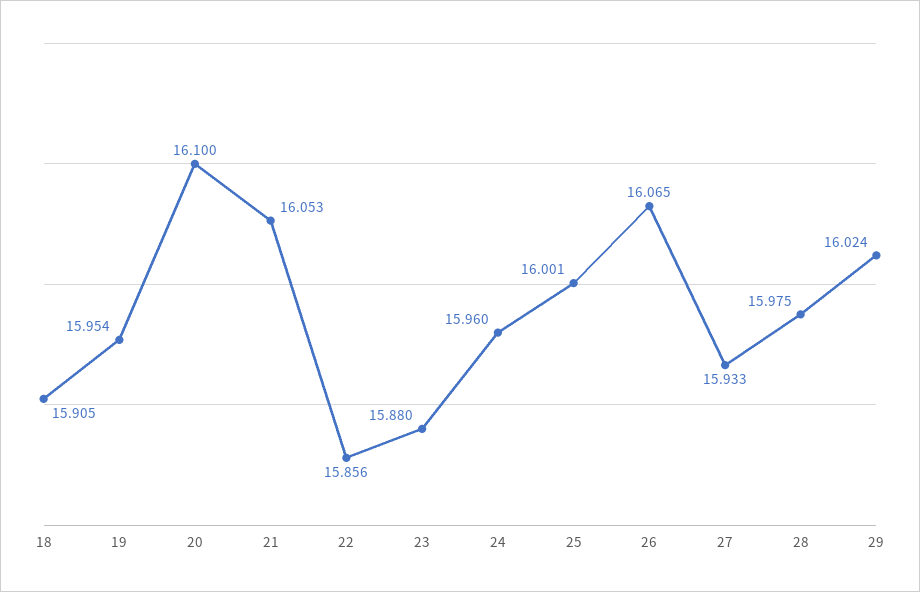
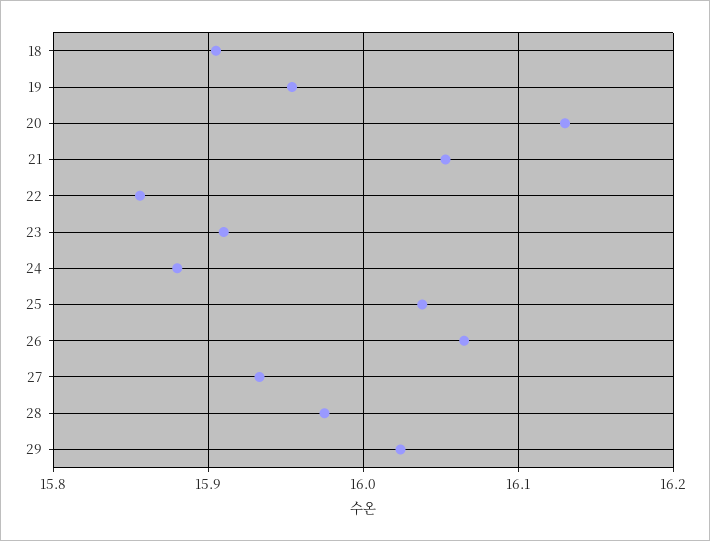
20: 16.1 -> 16.13
23: 15.88 -> 15.91
24: 15.96 -> 15.88
25: 16.001 -> 16.04

